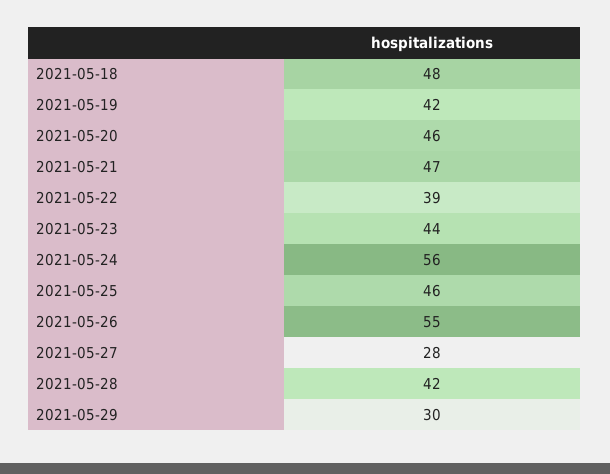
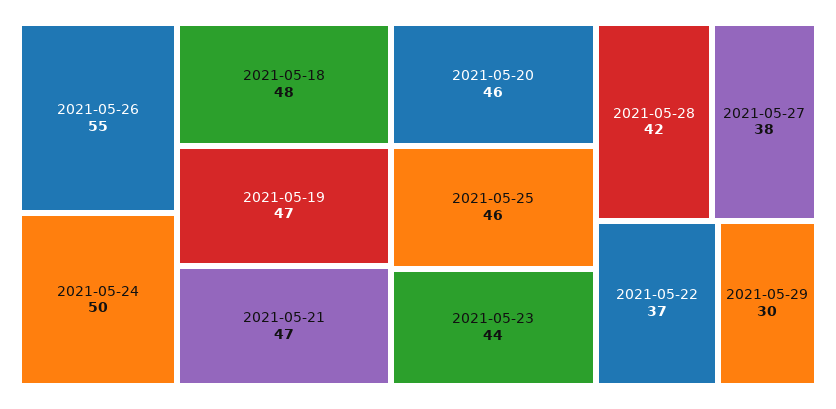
2021-05-19: 42 -> 47
2021-05-22: 39 -> 37
2021-05-24: 56 -> 50
2021-05-27: 28 -> 38

